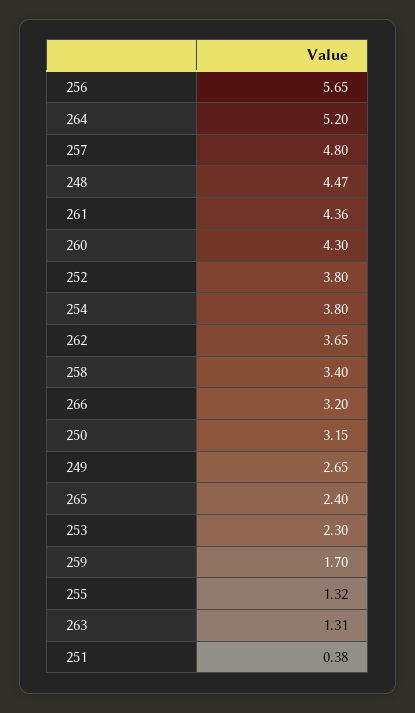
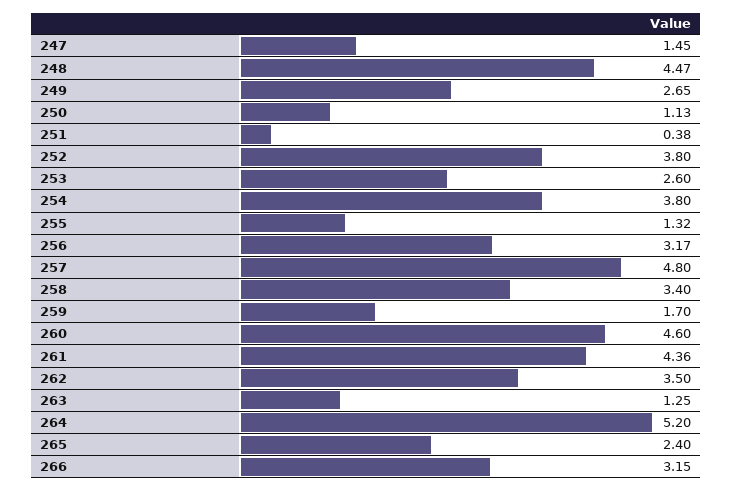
256: 5.65 -> 3.17
260: 4.3 -> 4.6
262: 3.65 -> 3.5
266: 3.2 -> 3.15
250: 3.15 -> 1.13
253: 2.3 -> 2.6
263: 1.31 -> 1.25
247: none -> 1.45

